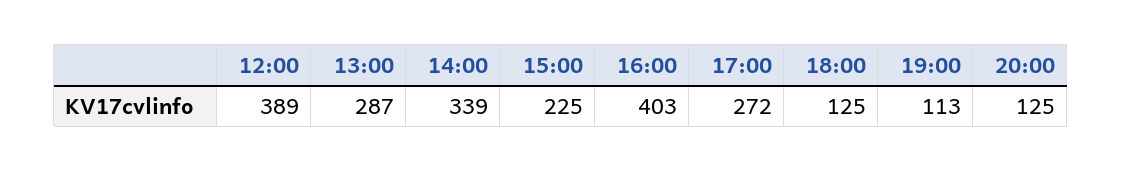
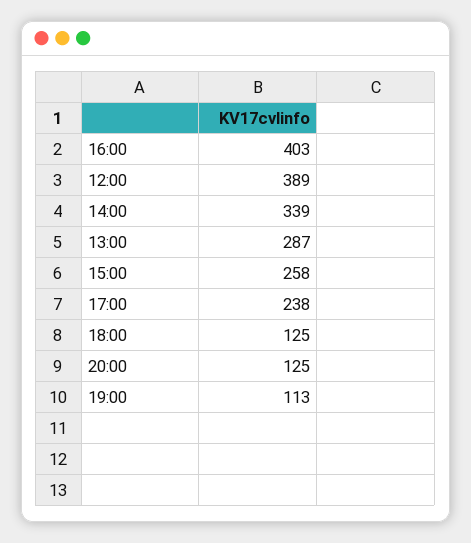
15:00: 225 -> 258
17:00: 272 -> 238

